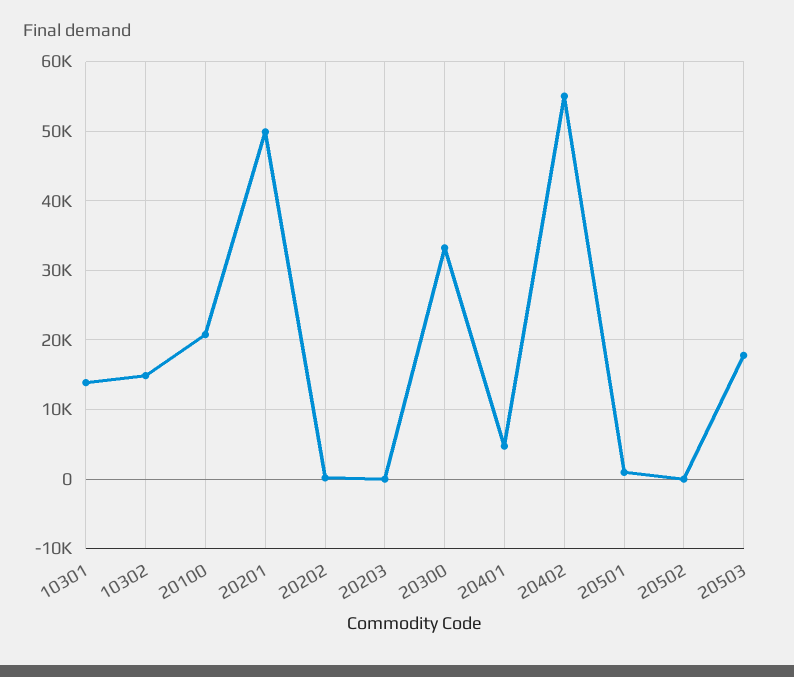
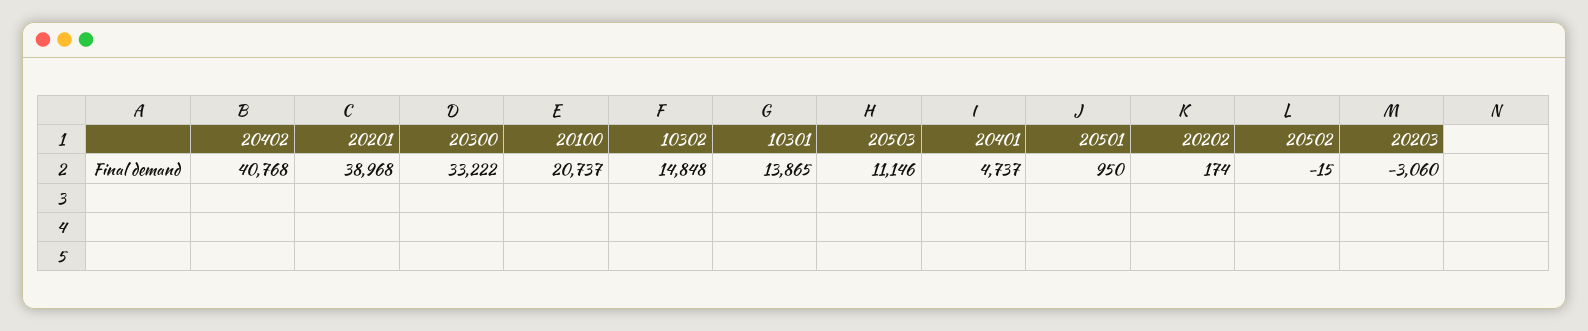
20201: 50000 -> 38968
20203: 0 -> -3060
20402: 55000 -> 40768
20503: 18000 -> 11146

